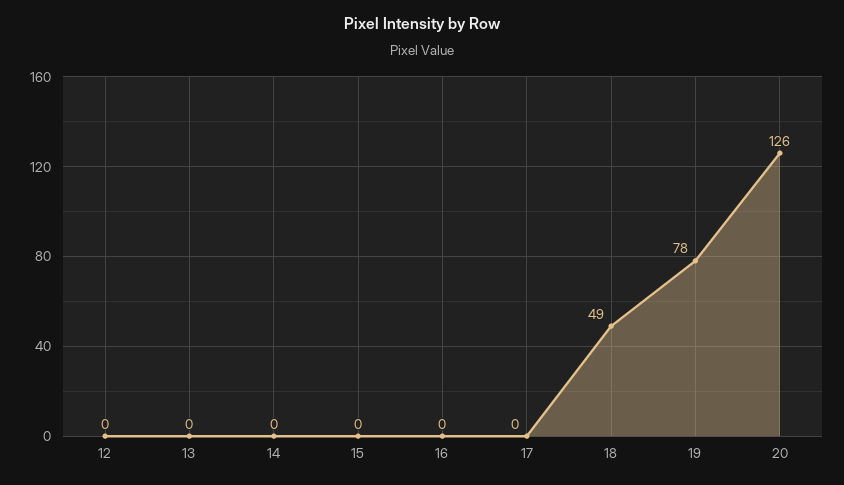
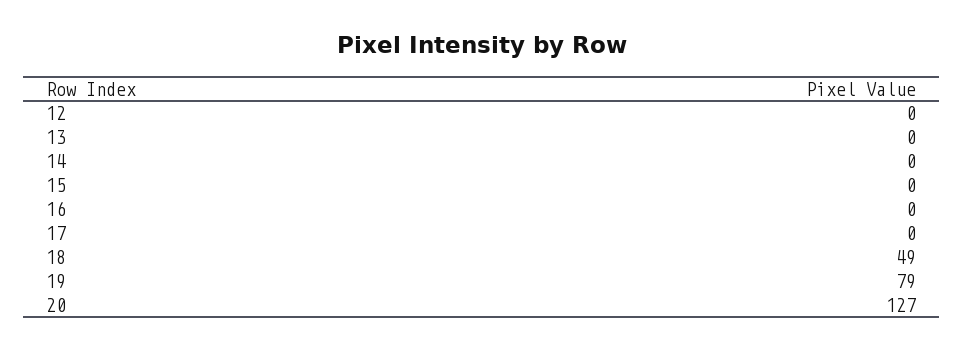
19: 78 -> 79
20: 126 -> 127

